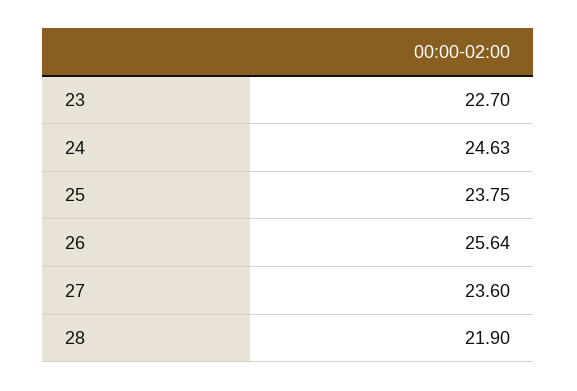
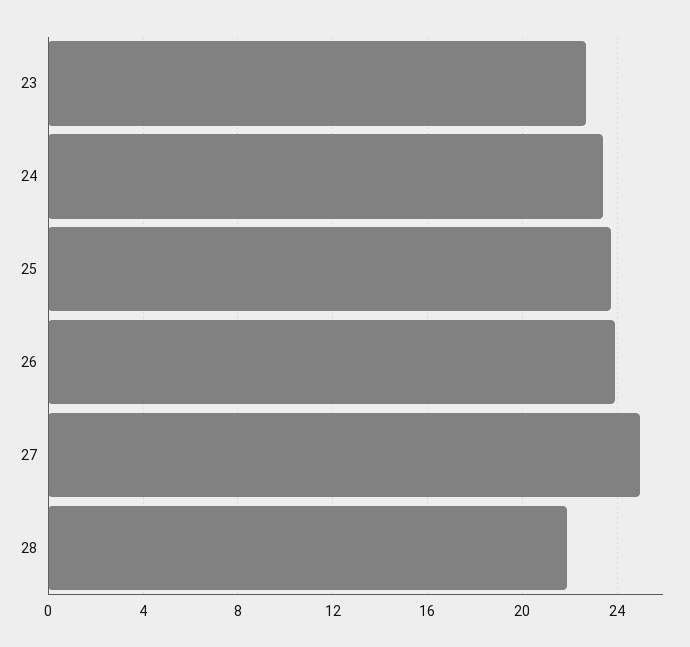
24: 24.63 -> 23.5
26: 25.64 -> 24
27: 23.6 -> 25

